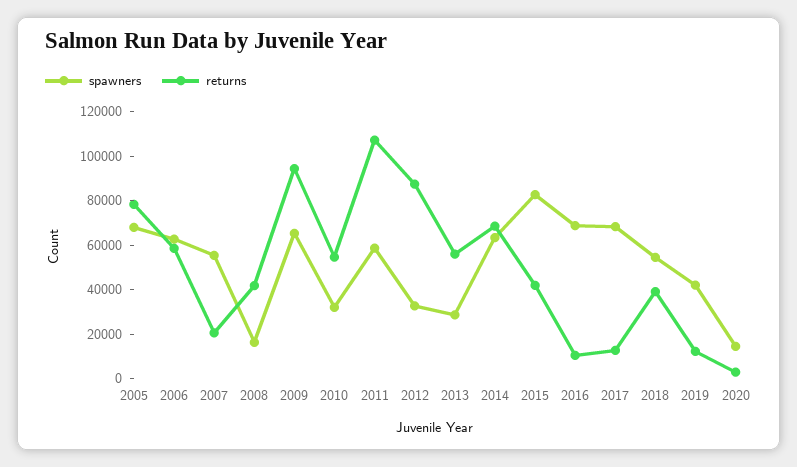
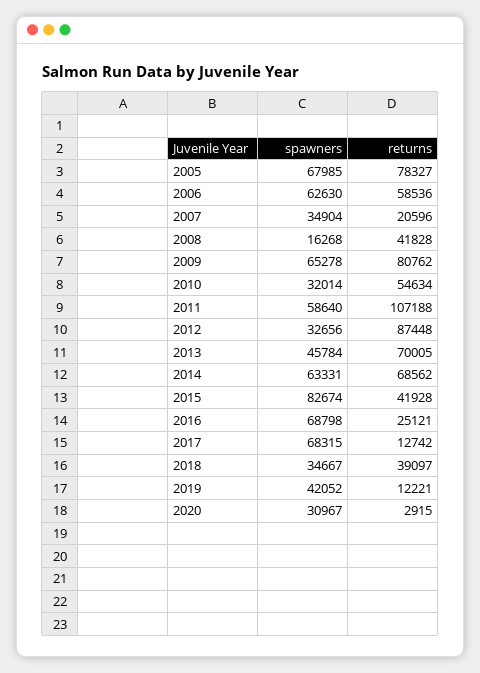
spawners, 2007: 55000 -> 34904
returns, 2009: 95000 -> 80762
spawners, 2013: 30000 -> 45784
returns, 2013: 55000 -> 70005
returns, 2016: 10000 -> 25121
spawners, 2018: 55000 -> 34667
spawners, 2020: 15000 -> 30967

